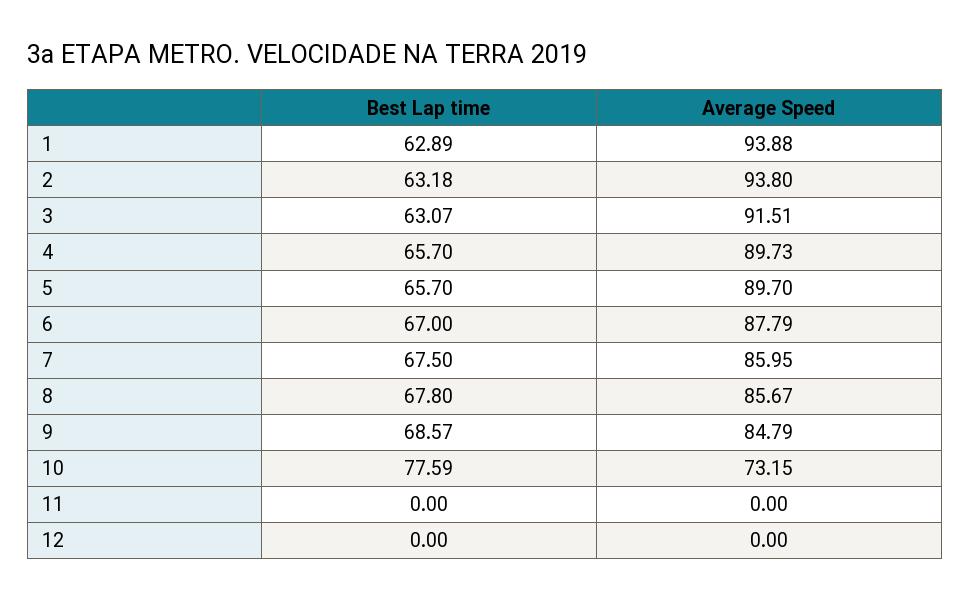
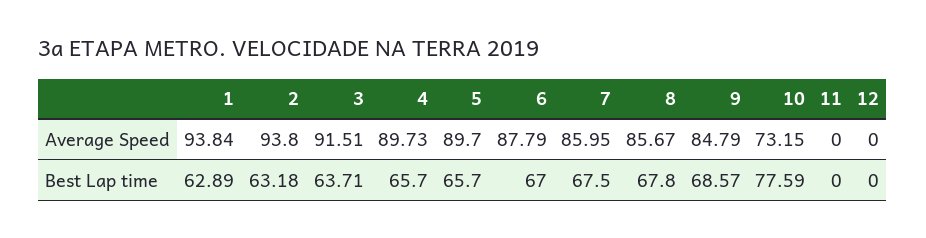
Average Speed, 1: 93.88 -> 93.84
Best Lap time, 3: 63.07 -> 63.71

